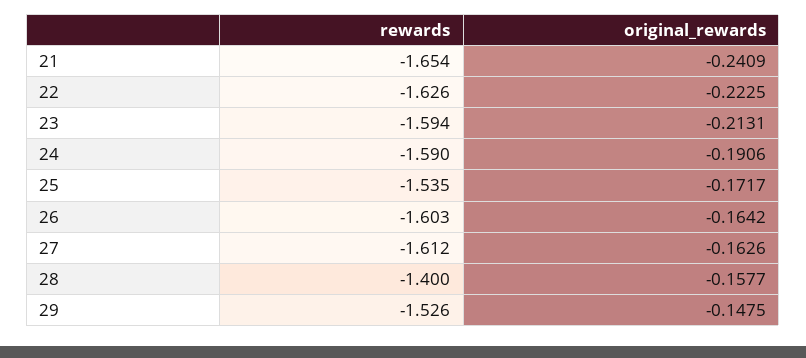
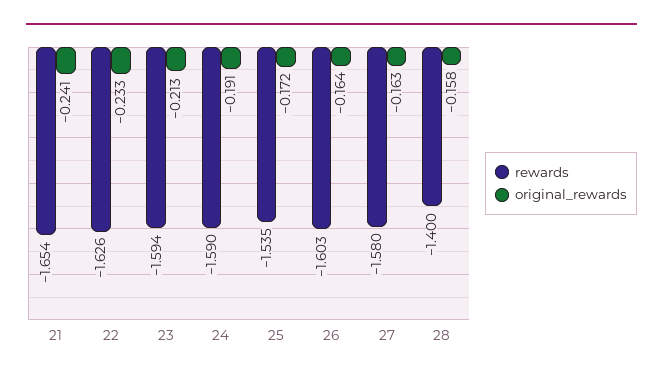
original_rewards, 22: -0.2225 -> -0.233
rewards, 27: -1.612 -> -1.58
rewards, 29: -1.526 -> none
original_rewards, 29: -0.1475 -> none

